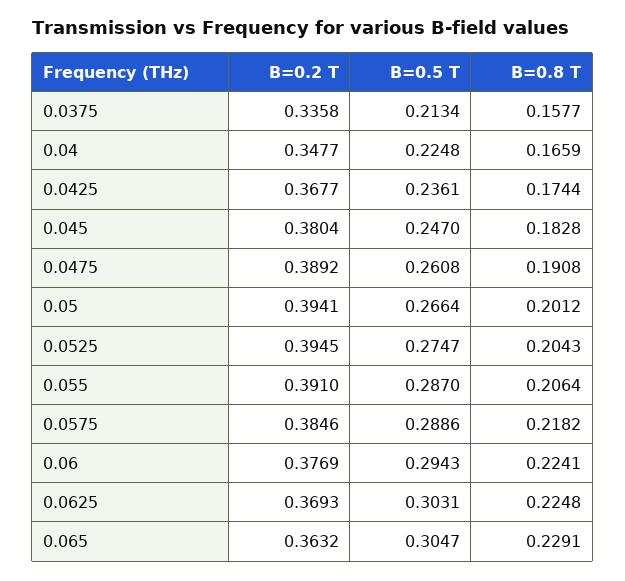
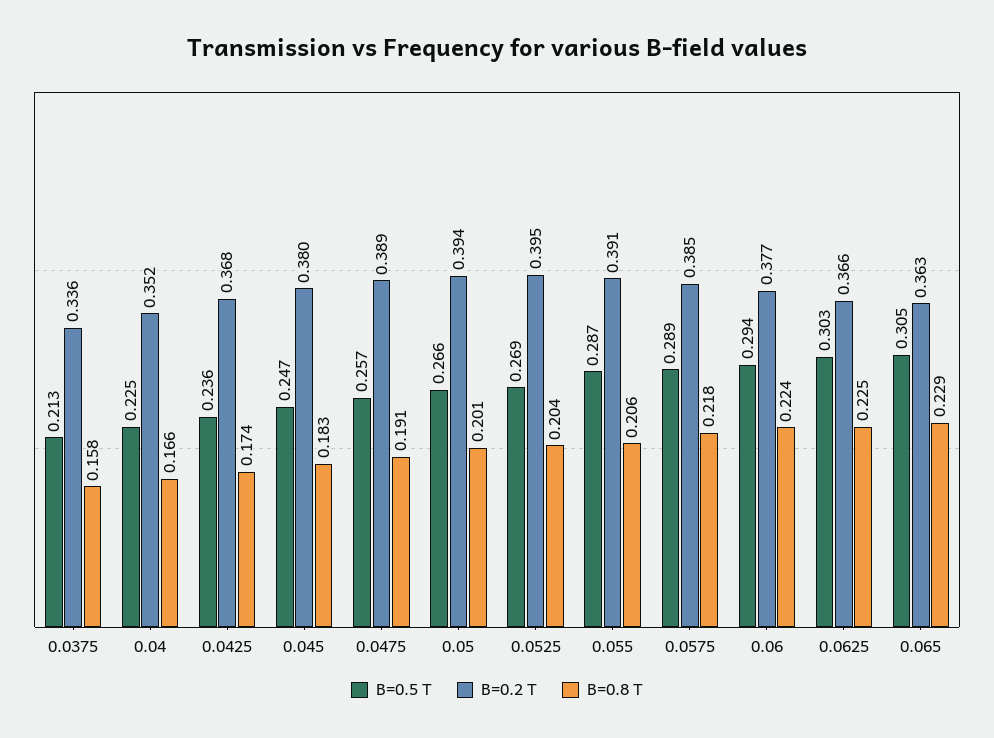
B=0.2 T, 0.04: 0.3477 -> 0.352
B=0.5 T, 0.0475: 0.2608 -> 0.257
B=0.5 T, 0.0525: 0.2747 -> 0.269
B=0.2 T, 0.0625: 0.3693 -> 0.366

